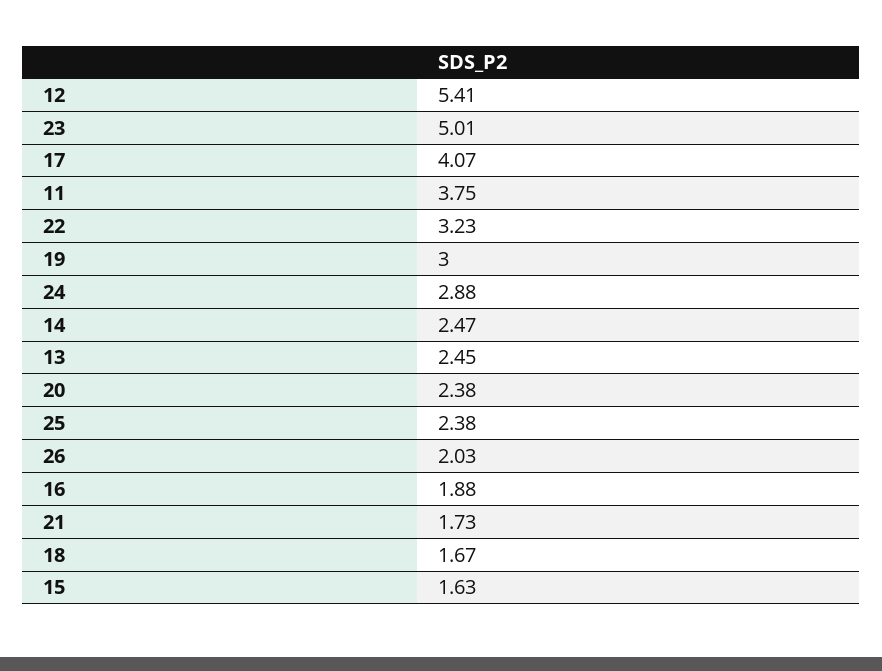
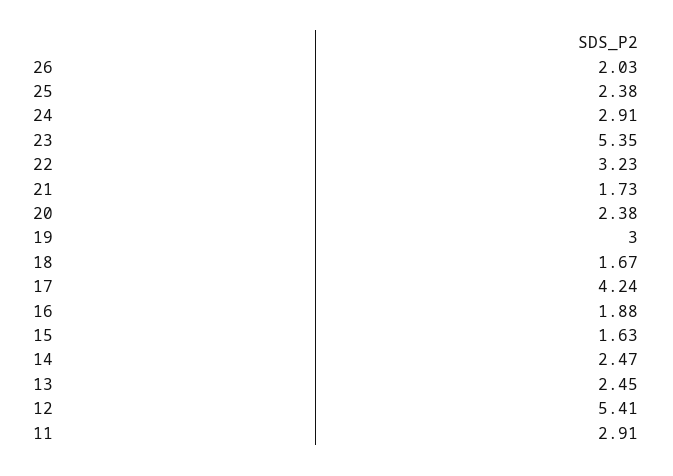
23: 5.01 -> 5.35
17: 4.07 -> 4.24
11: 3.75 -> 2.91
24: 2.88 -> 2.91

